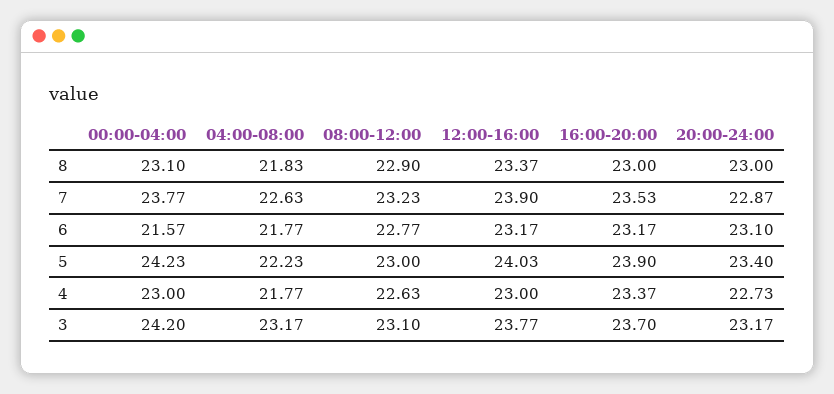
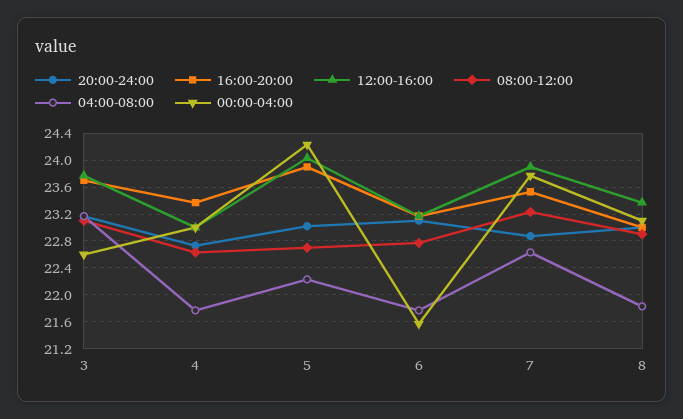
08:00-12:00, 5: 23 -> 22.7
20:00-24:00, 5: 23.4 -> 23
00:00-04:00, 3: 24.2 -> 22.6

